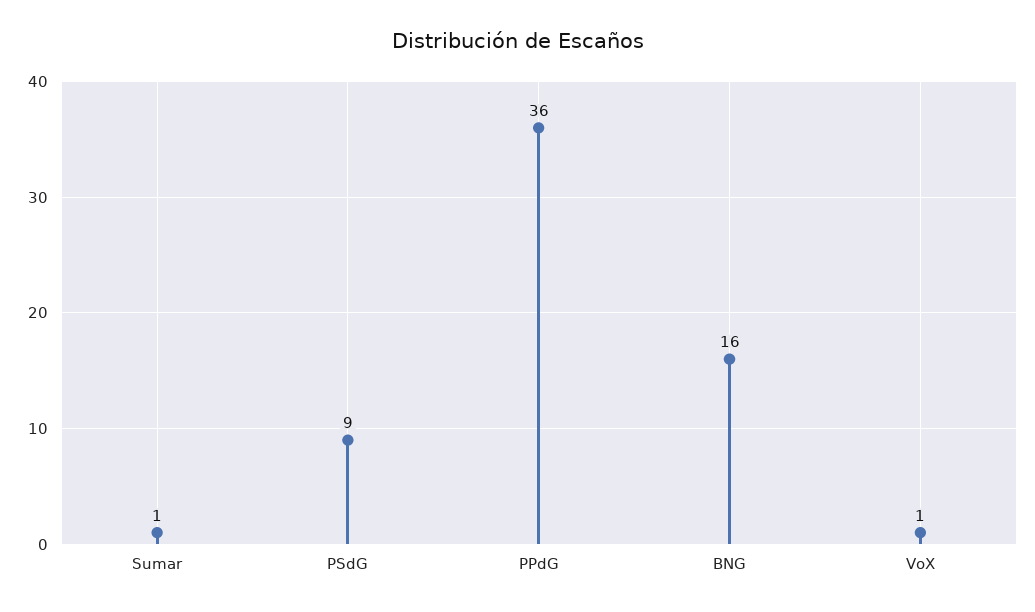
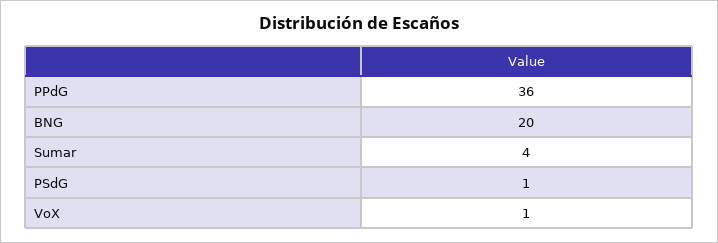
Sumar: 1 -> 4
PSdG: 9 -> 1
BNG: 16 -> 20

